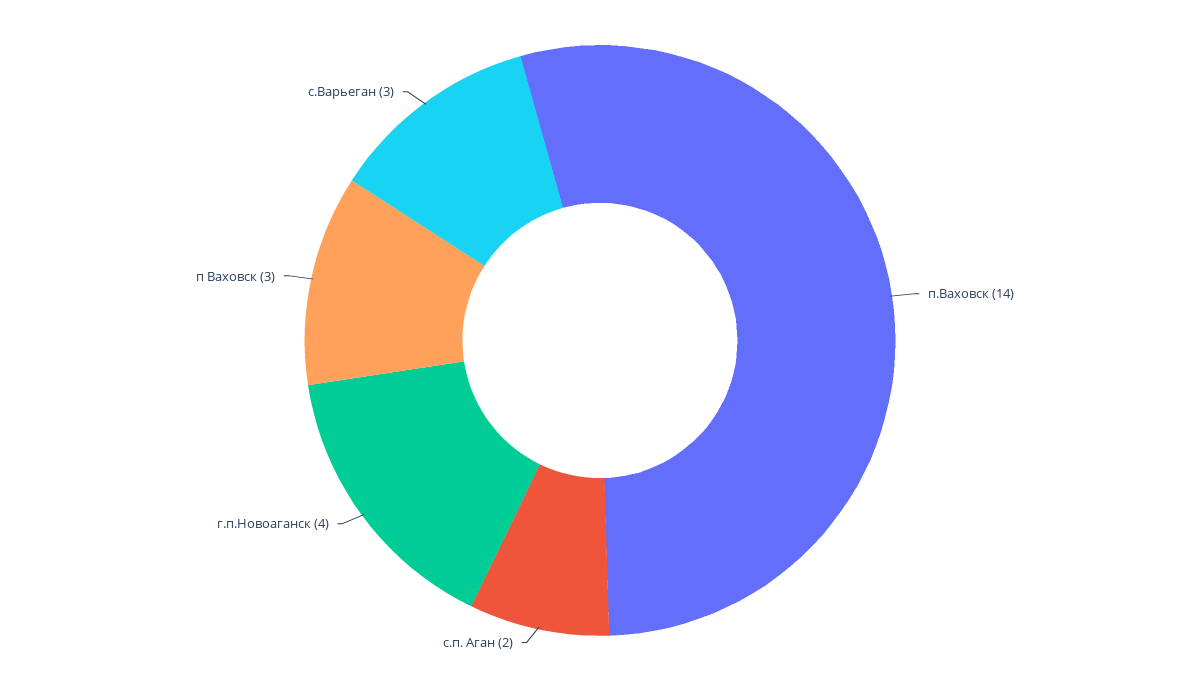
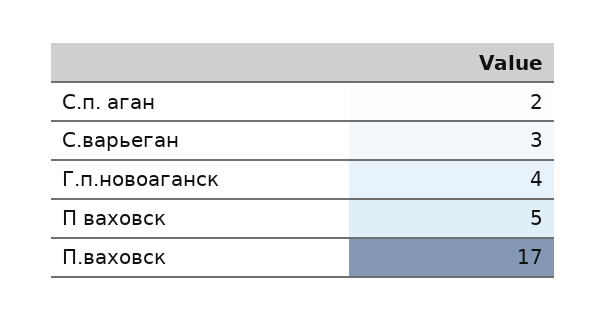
п.Ваховск: 14 -> 17
п Ваховск: 3 -> 5

